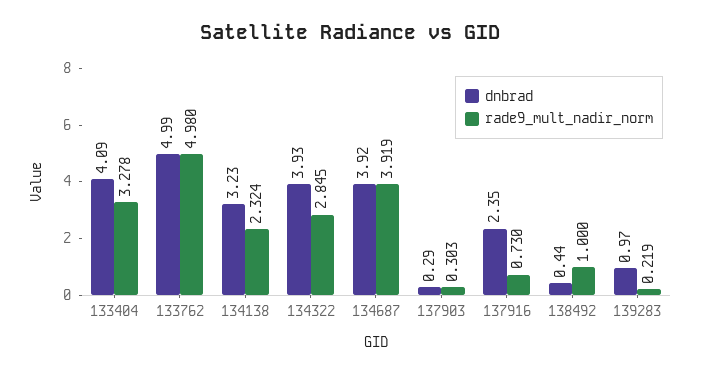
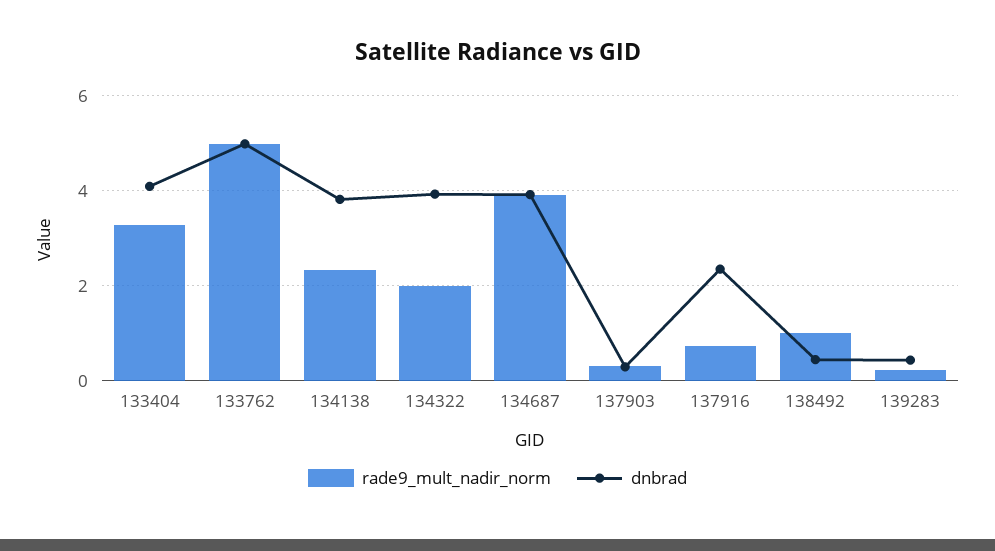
dnbrad, 134138: 3.23 -> 3.8
rade9_mult_nadir_norm, 134322: 2.845 -> 2
dnbrad, 139283: 0.97 -> 0.4

